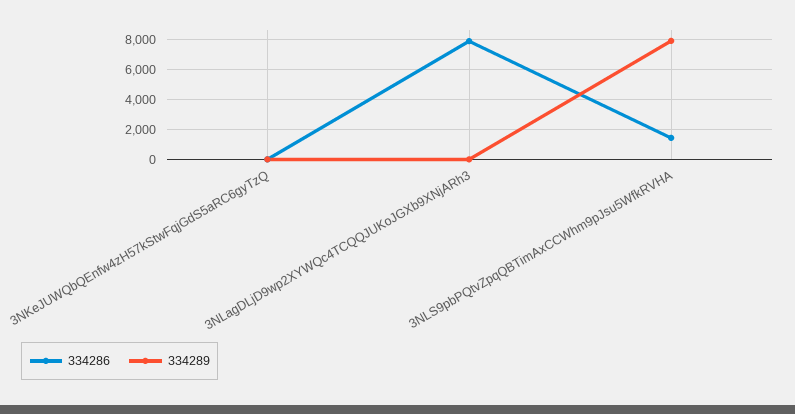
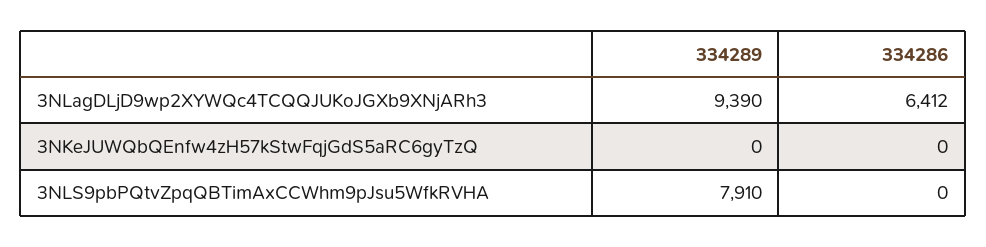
334286, 3NLagDLjD9wp2XYWQc4TCQQJUKoJGXb9XNjARh3: 8000 -> 6412
334289, 3NLagDLjD9wp2XYWQc4TCQQJUKoJGXb9XNjARh3: 0 -> 9390
334286, 3NLS9pbPQtvZpqQBTimAxCCWhm9pJsu5WfkRVHA: 1500 -> 0

